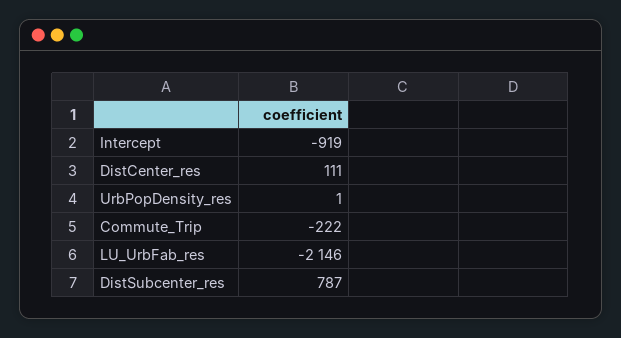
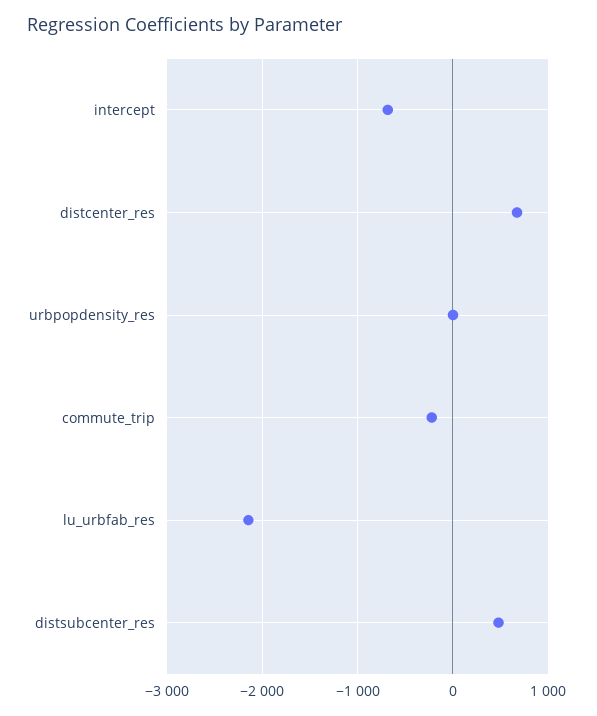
Intercept: -919 -> -700
DistCenter_res: 111 -> 700
DistSubcenter_res: 787 -> 500

